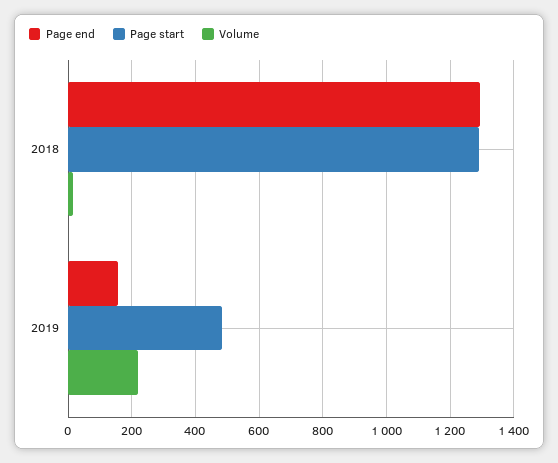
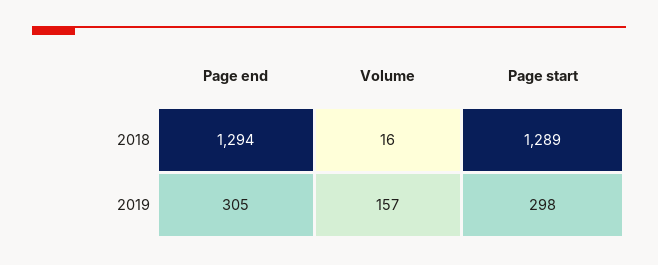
Page end, 2019: 160 -> 305
Page start, 2019: 480 -> 298
Volume, 2019: 220 -> 157

